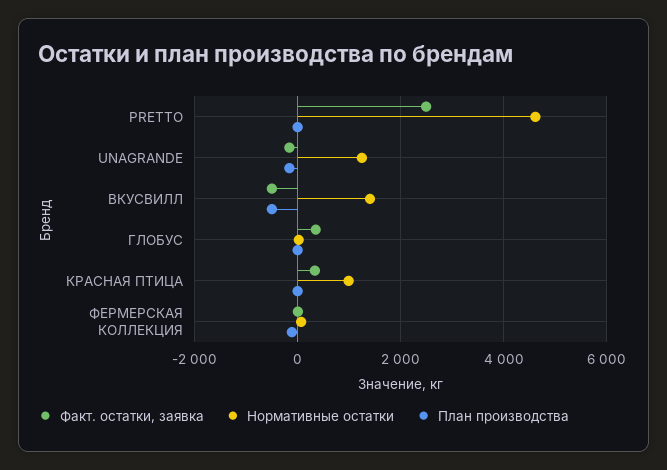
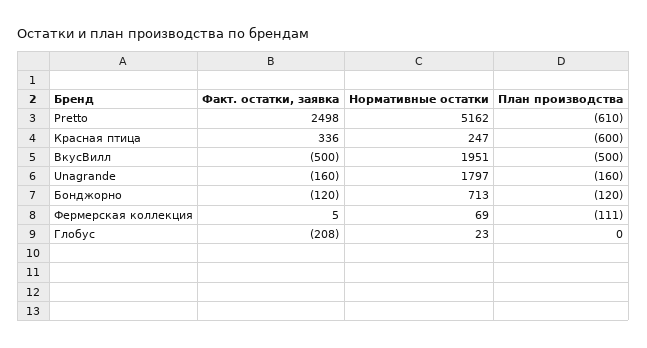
Нормативные остатки, PRETTO: 4600 -> 5162
План производства, PRETTO: 0 -> -610
Нормативные остатки, UNAGRANDE: 1200 -> 1797
Нормативные остатки, ВКУСВИЛЛ: 1400 -> 1951
Факт. остатки, заявка, ГЛОБУС: 400 -> -208
Нормативные остатки, КРАСНАЯ ПТИЦА: 1000 -> 247
План производства, КРАСНАЯ ПТИЦА: 0 -> -600
Факт. остатки, заявка, Бонджорно: none -> -120
Нормативные остатки, Бонджорно: none -> 713
План производства, Бонджорно: none -> -120

